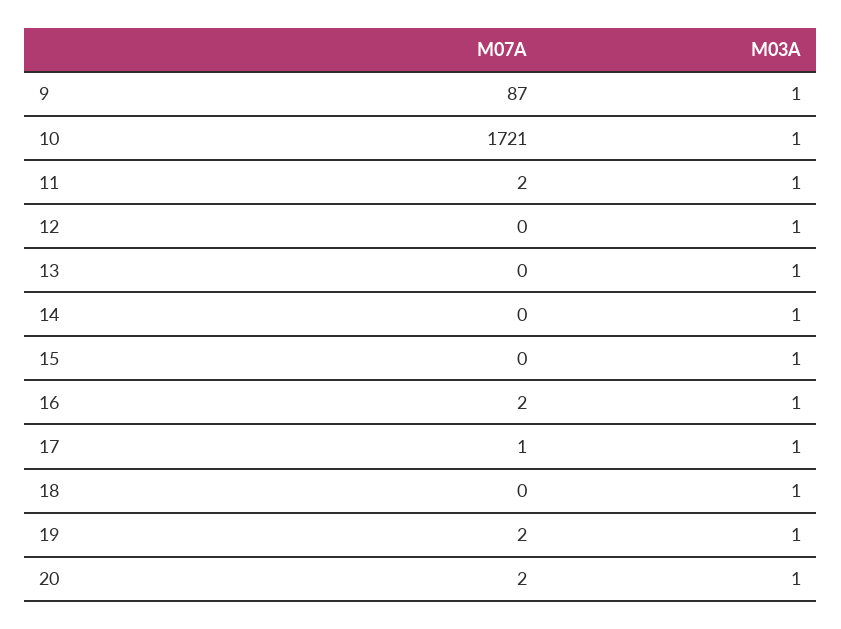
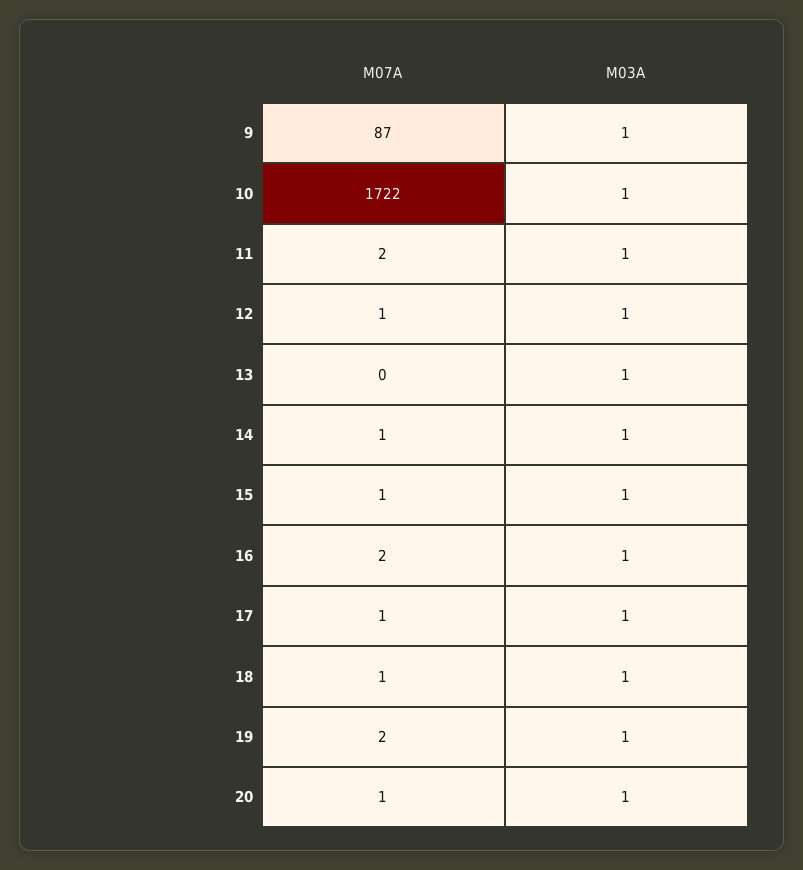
M07A, 10: 1721 -> 1722
M07A, 12: 0 -> 1
M07A, 14: 0 -> 1
M07A, 15: 0 -> 1
M07A, 18: 0 -> 1
M07A, 20: 2 -> 1

